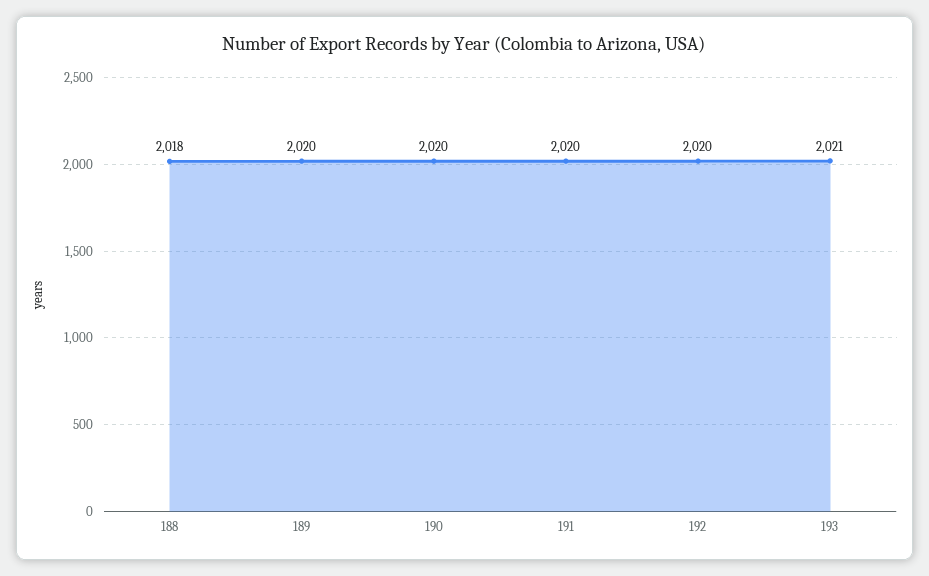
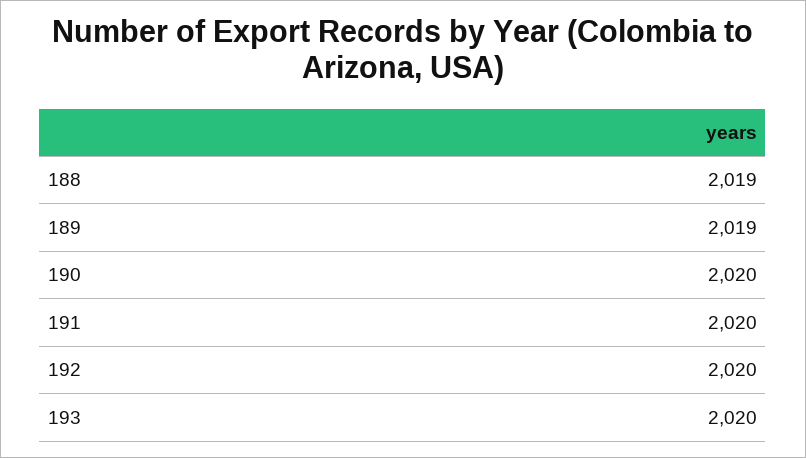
188: 2018 -> 2019
189: 2020 -> 2019
193: 2021 -> 2020

